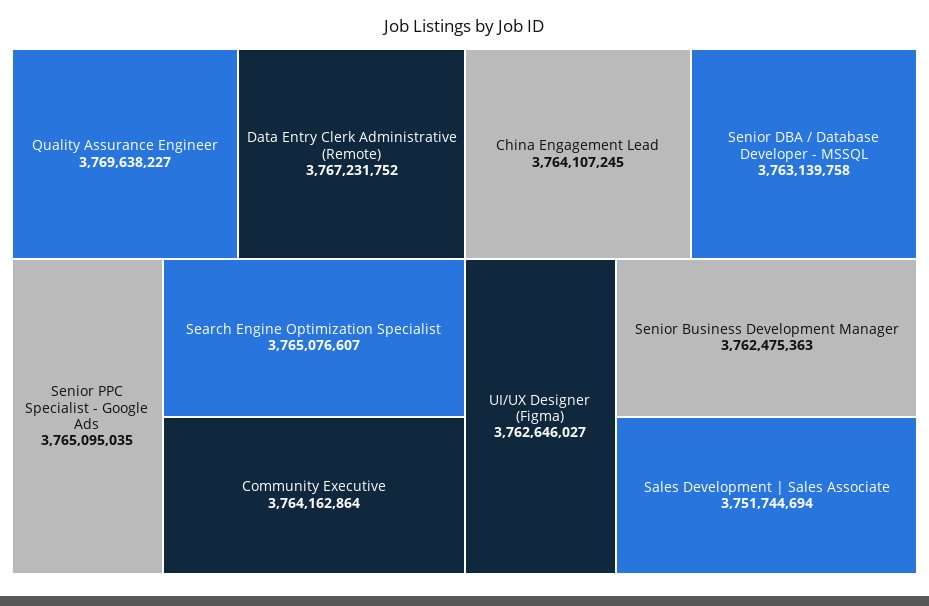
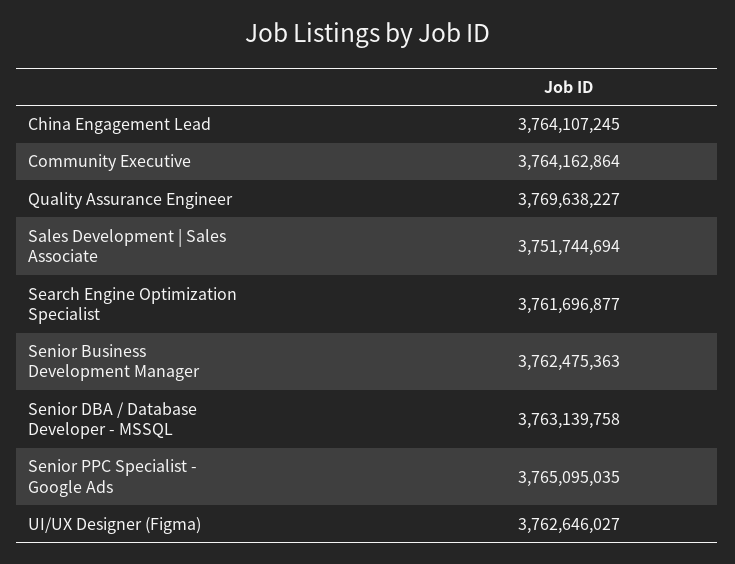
Data Entry Clerk Administrative (Remote): 3767231752 -> none
Search Engine Optimization Specialist: 3765076607 -> 3761696877

